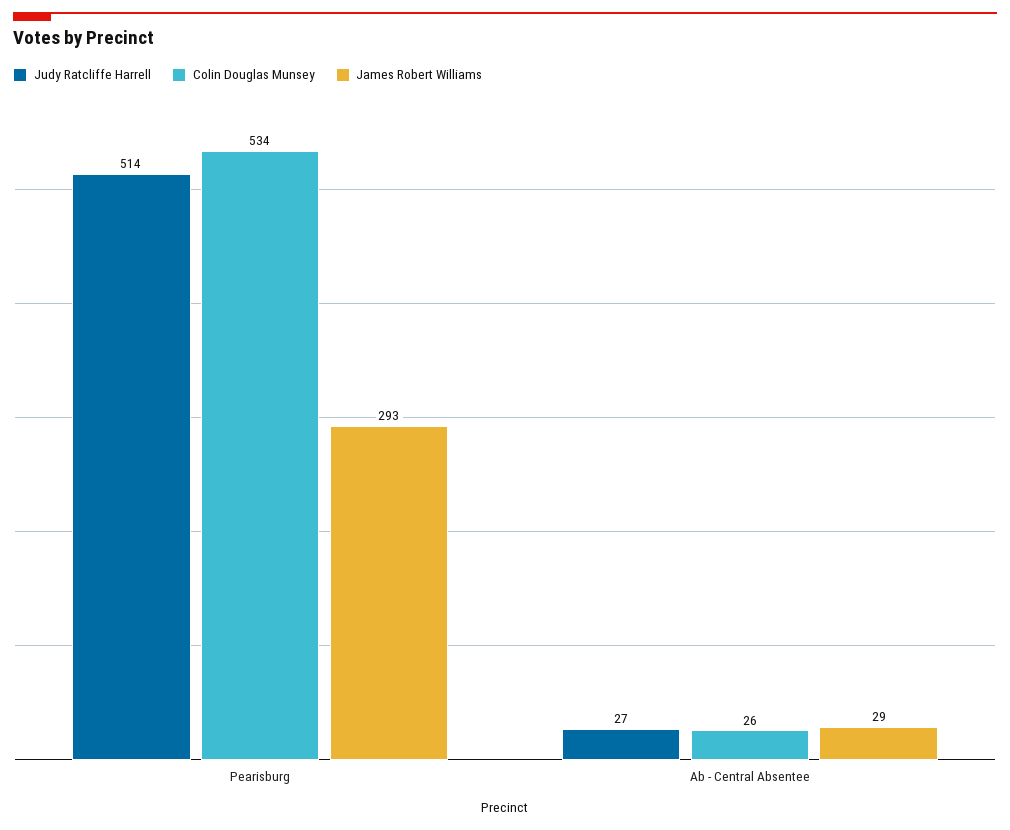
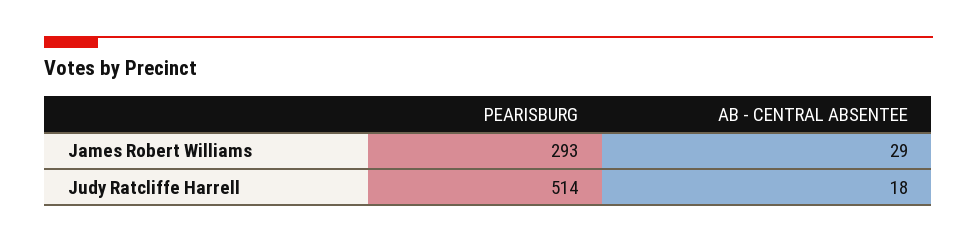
Colin Douglas Munsey, Pearisburg: 534 -> none
Judy Ratcliffe Harrell, Ab - Central Absentee: 27 -> 18
Colin Douglas Munsey, Ab - Central Absentee: 26 -> none

